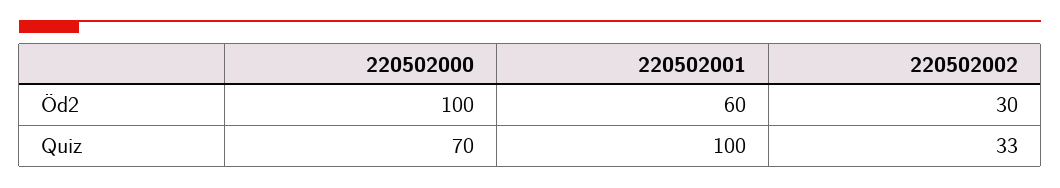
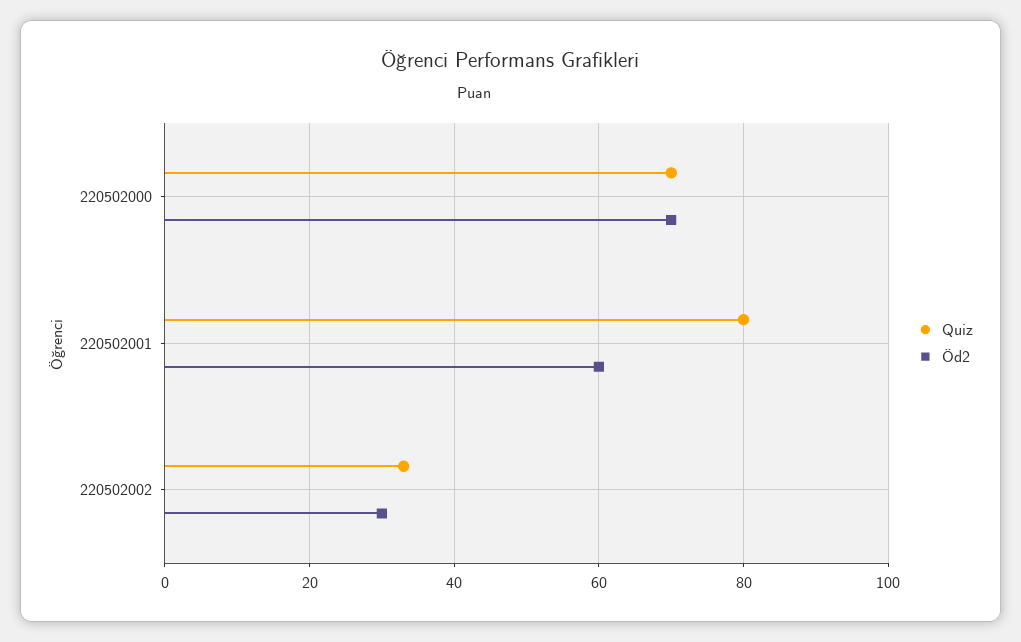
Öd2, 220502000: 100 -> 70
Quiz, 220502001: 100 -> 80

